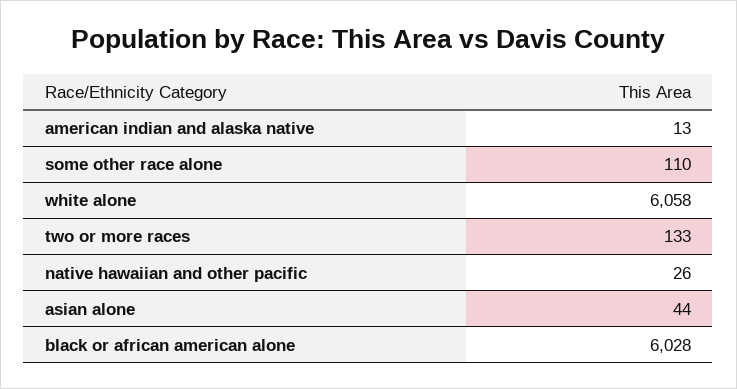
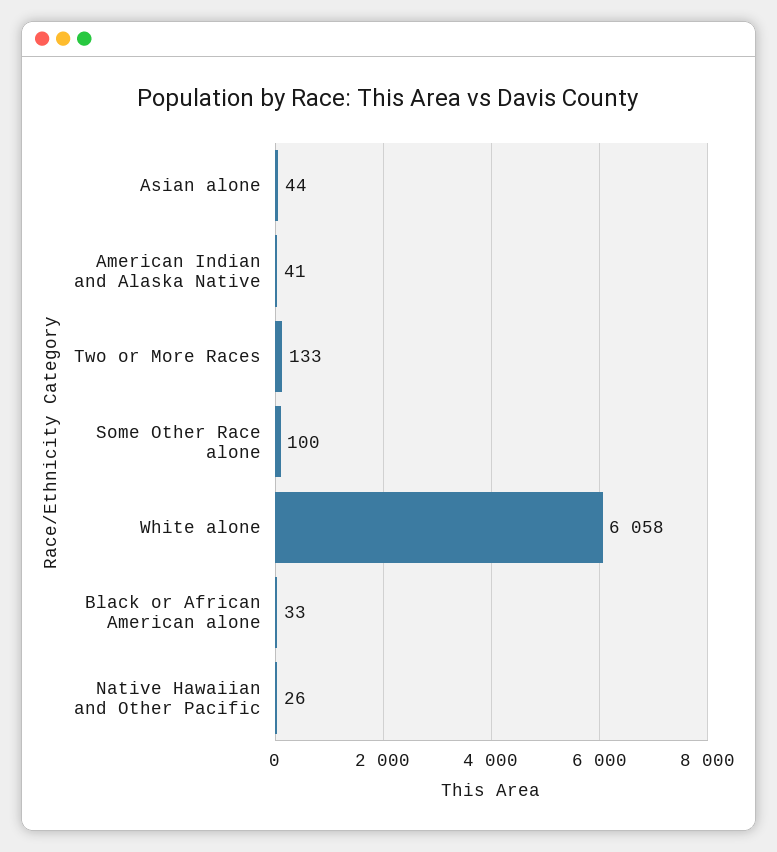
american indian and alaska native: 13 -> 41
some other race alone: 110 -> 100
black or african american alone: 6028 -> 33

